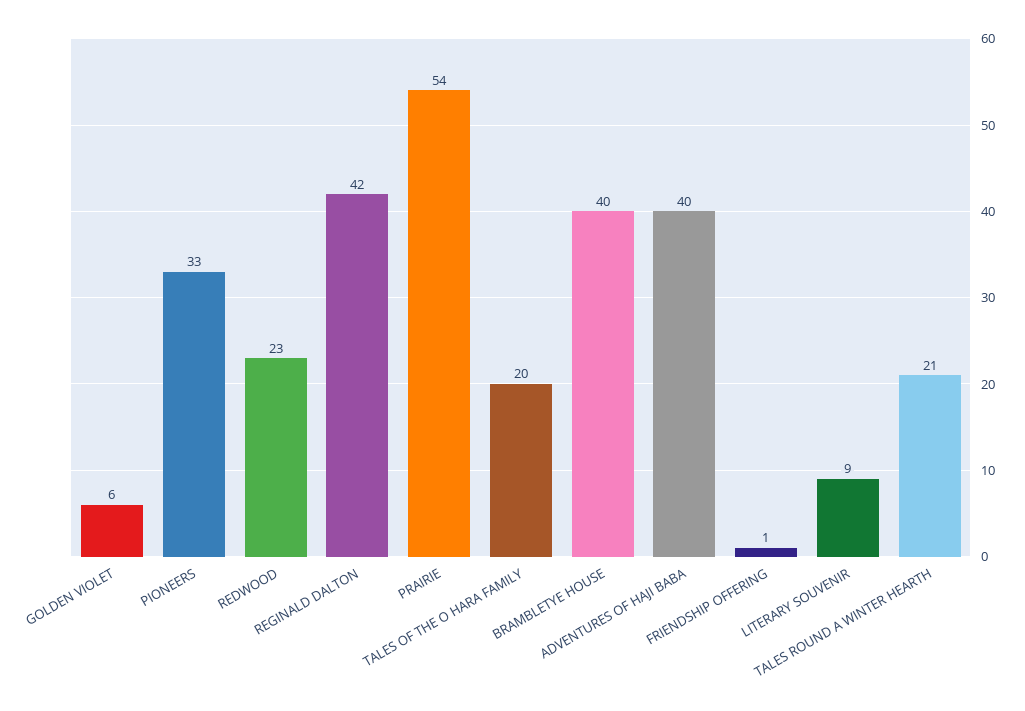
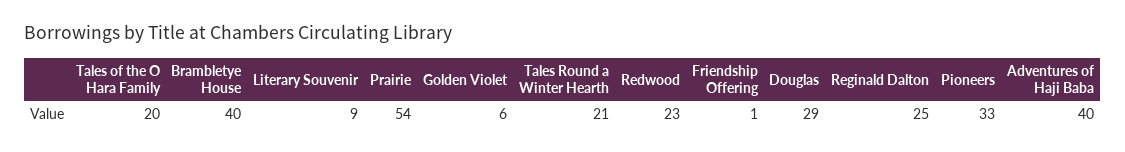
REGINALD DALTON: 42 -> 25
Douglas: none -> 29

